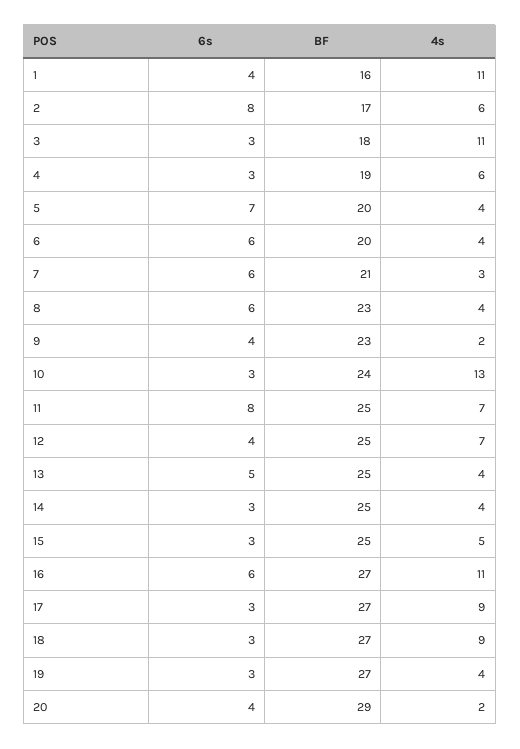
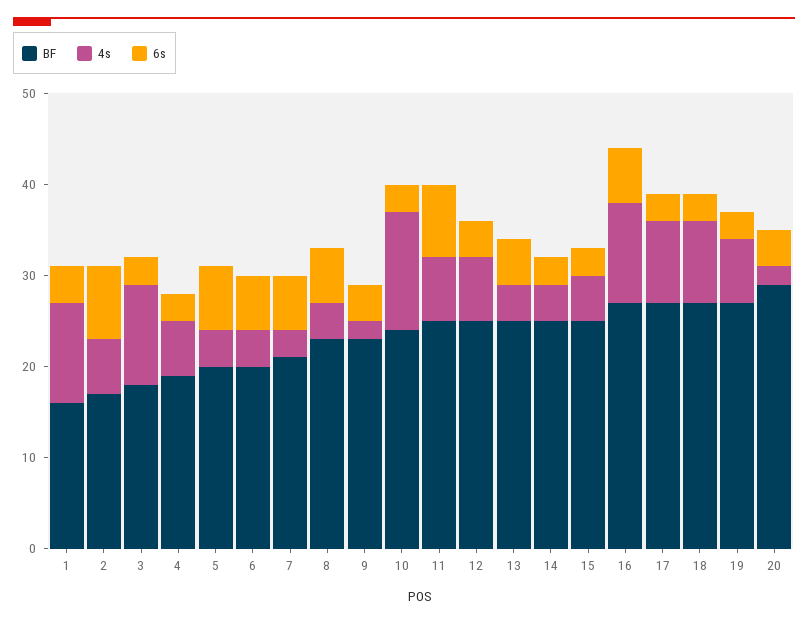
4s, 19: 4 -> 7

